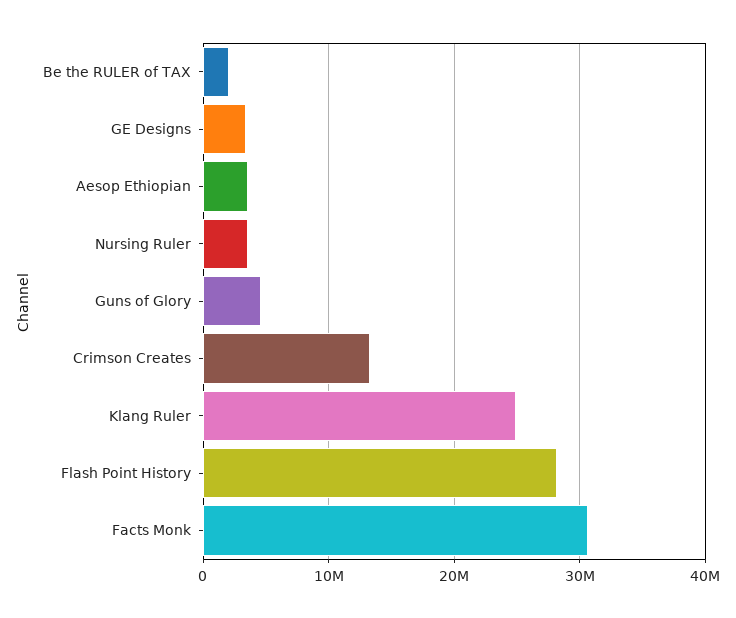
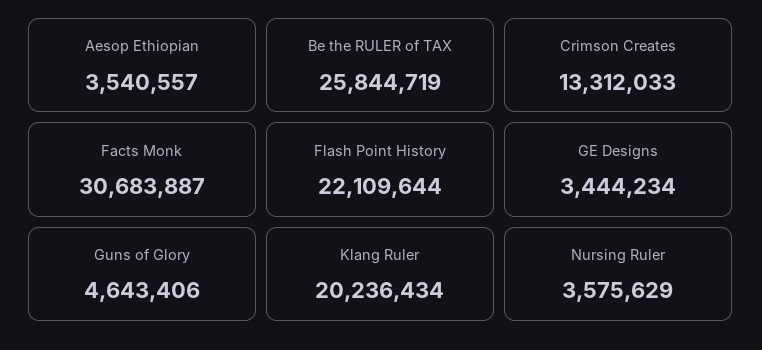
Be the RULER of TAX: 2000000 -> 25844719
Klang Ruler: 25000000 -> 20236434
Flash Point History: 28000000 -> 22109644

